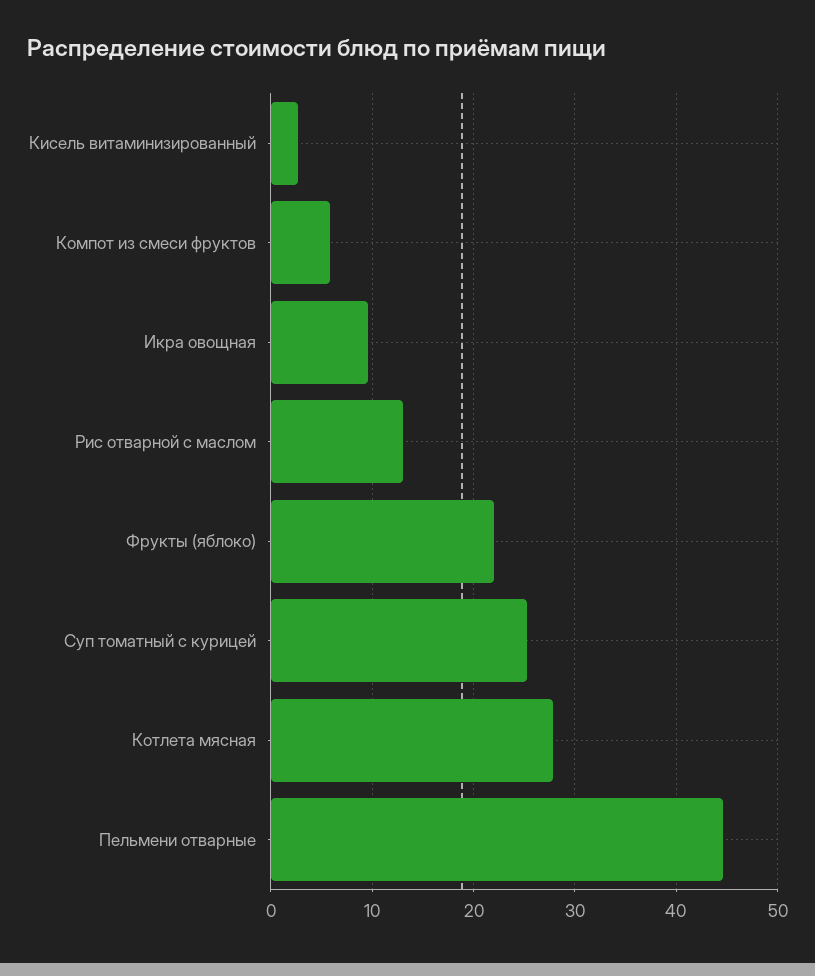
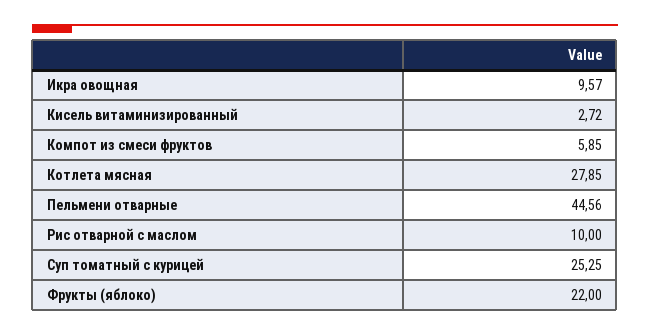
Рис отварной с маслом: 13 -> 10

